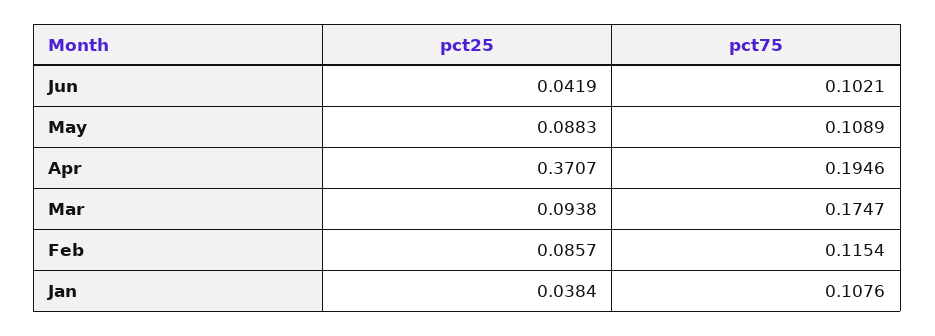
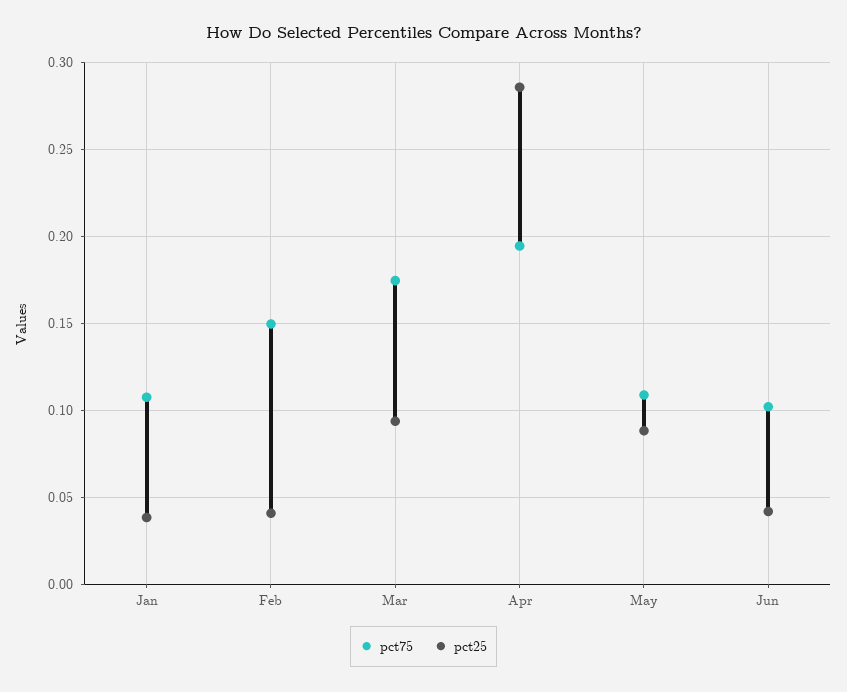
pct25, Apr: 0.3707 -> 0.285
pct25, Feb: 0.0857 -> 0.04
pct75, Feb: 0.1154 -> 0.15

